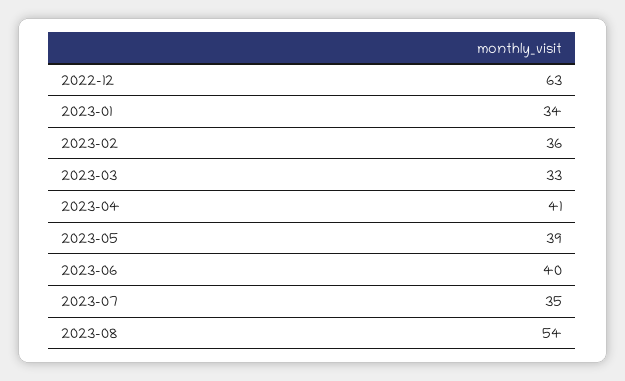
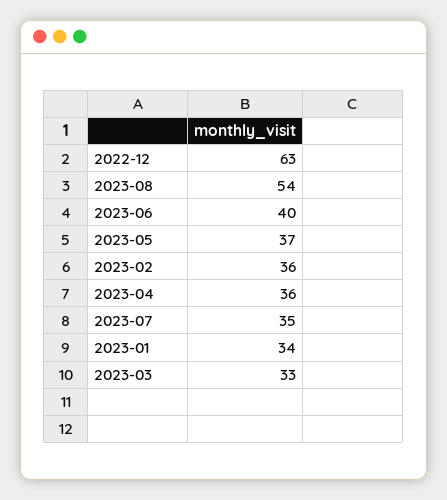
2023-04: 41 -> 36
2023-05: 39 -> 37

